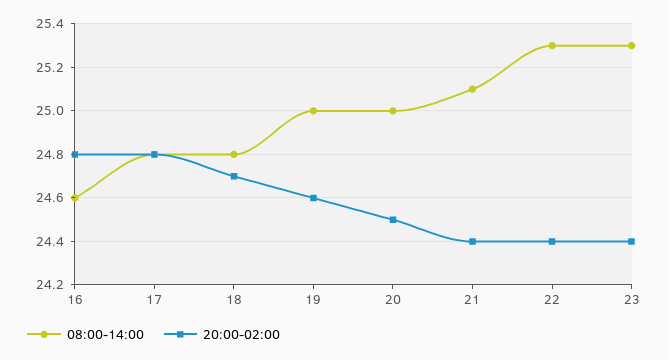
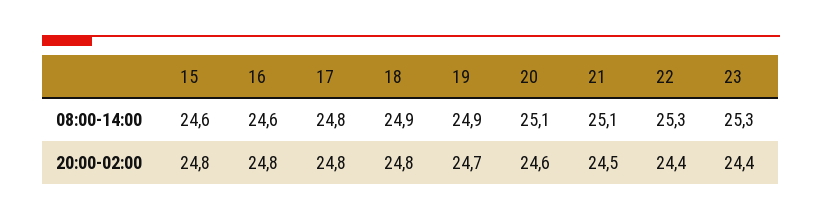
08:00-14:00, 18: 24.8 -> 24.9
20:00-02:00, 18: 24.7 -> 24.8
08:00-14:00, 19: 25 -> 24.9
20:00-02:00, 19: 24.6 -> 24.7
08:00-14:00, 20: 25 -> 25.1
20:00-02:00, 20: 24.5 -> 24.6
20:00-02:00, 21: 24.4 -> 24.5
08:00-14:00, 15: none -> 24.6
20:00-02:00, 15: none -> 24.8

